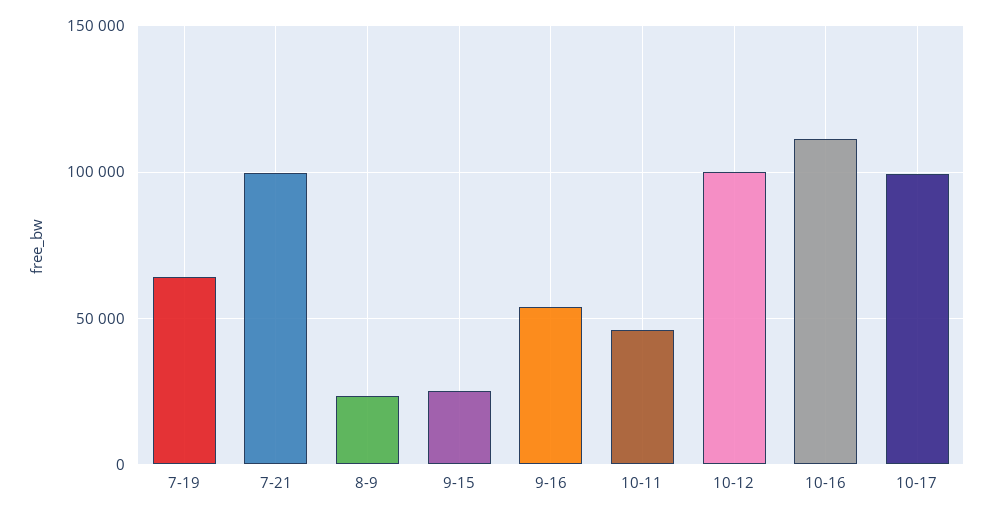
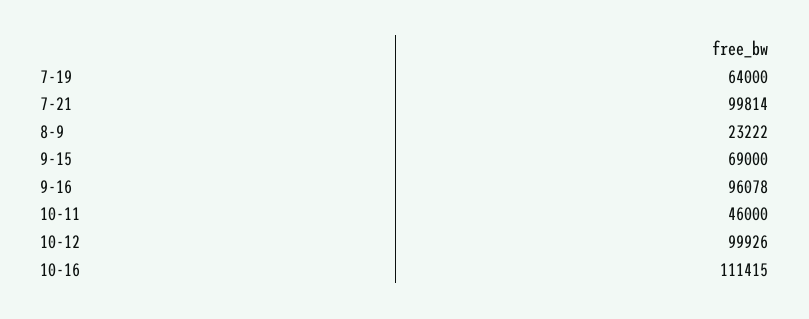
9-15: 25000 -> 69000
9-16: 55000 -> 96078
10-17: 100000 -> none

